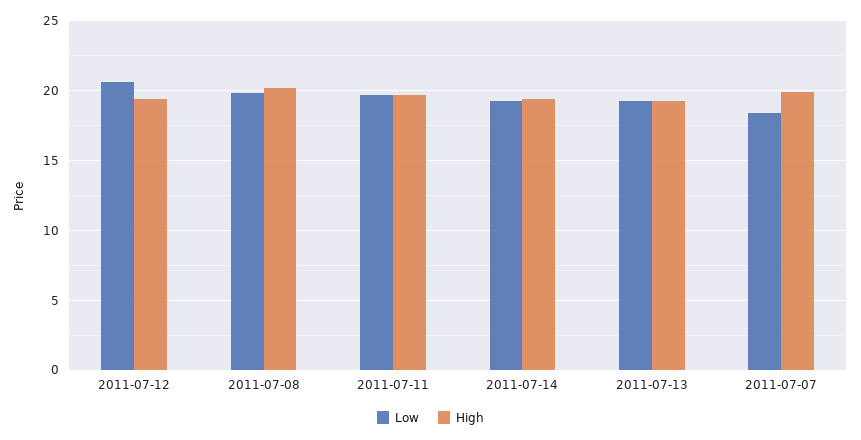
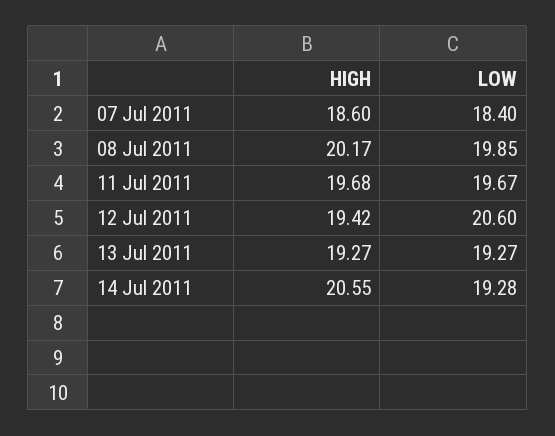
High, 2011-07-14: 19.5 -> 20.55
High, 2011-07-07: 20 -> 18.6

